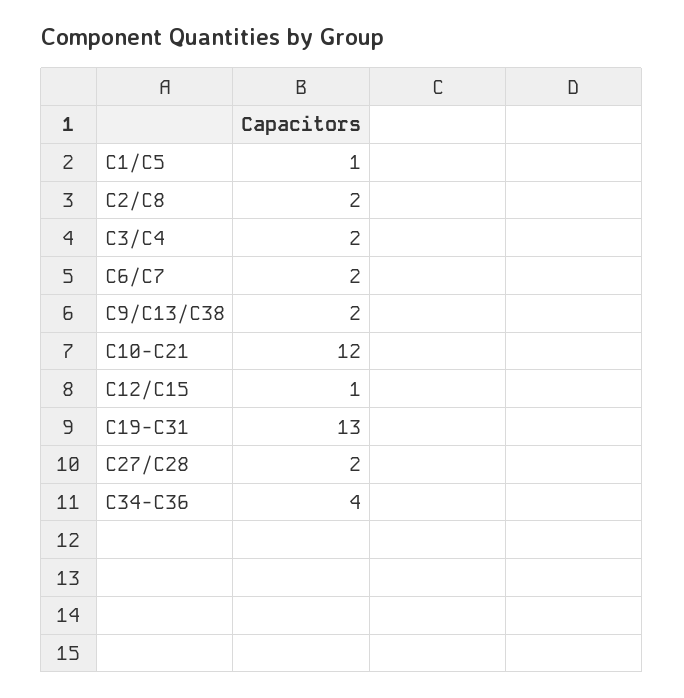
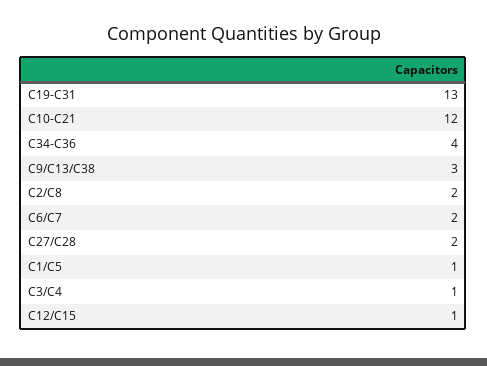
C3/C4: 2 -> 1
C9/C13/C38: 2 -> 3

